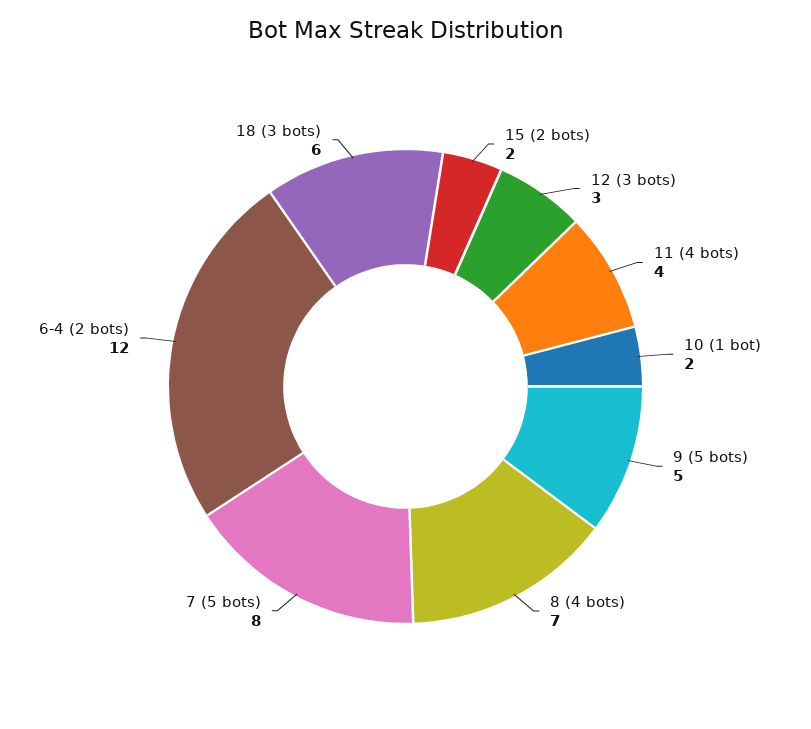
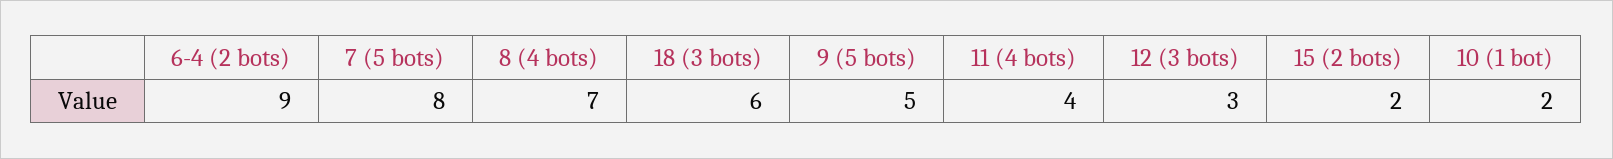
6-4 (2 bots): 12 -> 9

